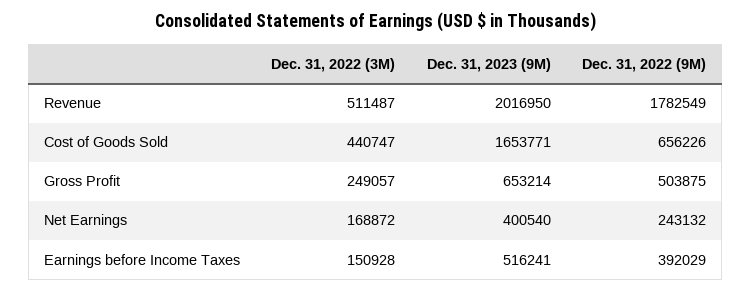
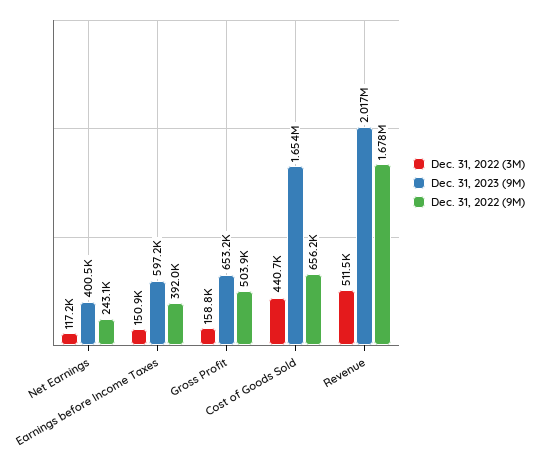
Dec. 31, 2022 (9M), Revenue: 1782549 -> 1678000
Dec. 31, 2022 (3M), Gross Profit: 249057 -> 158800
Dec. 31, 2022 (3M), Net Earnings: 168872 -> 117200
Dec. 31, 2023 (9M), Earnings before Income Taxes: 516241 -> 597200

